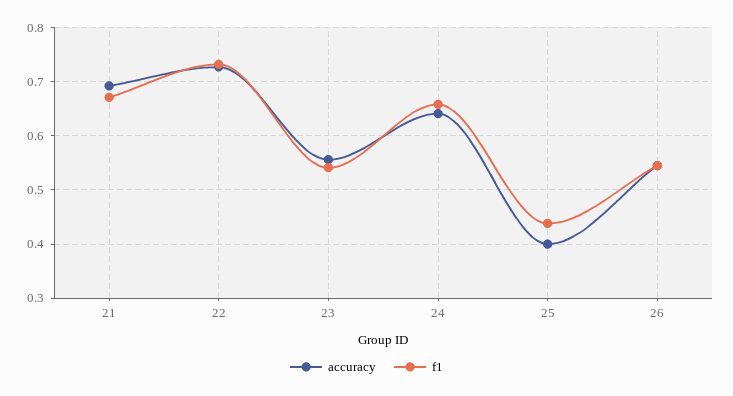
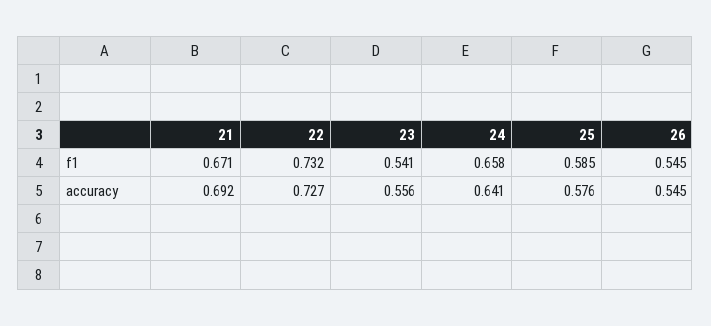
accuracy, 25: 0.4 -> 0.576
f1, 25: 0.44 -> 0.585

